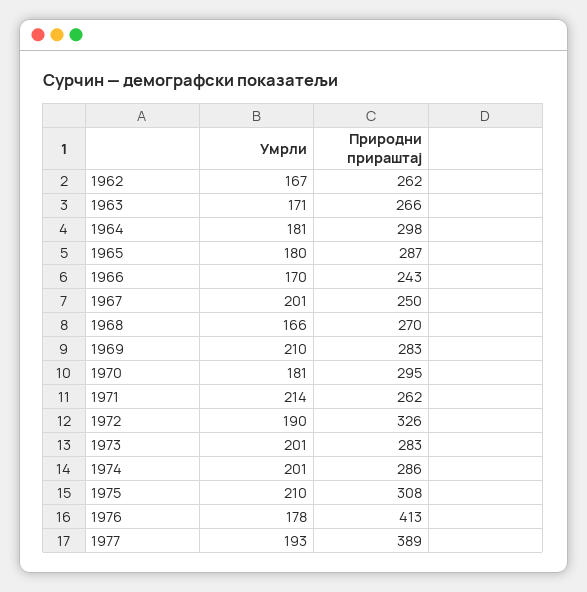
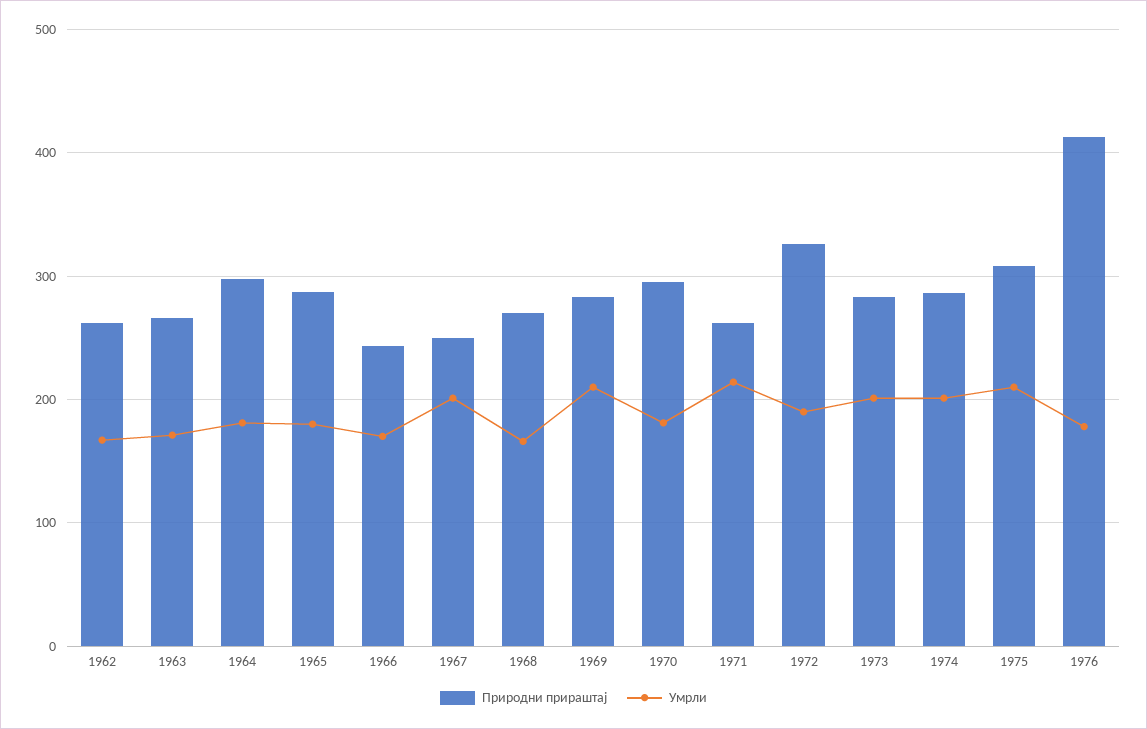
Умрли, 1977: 193 -> none
Природни прираштај, 1977: 389 -> none

